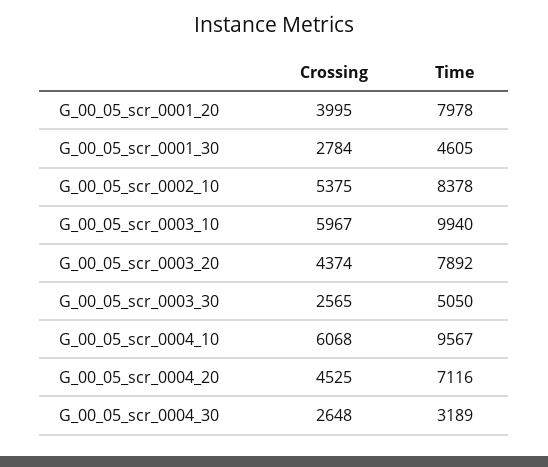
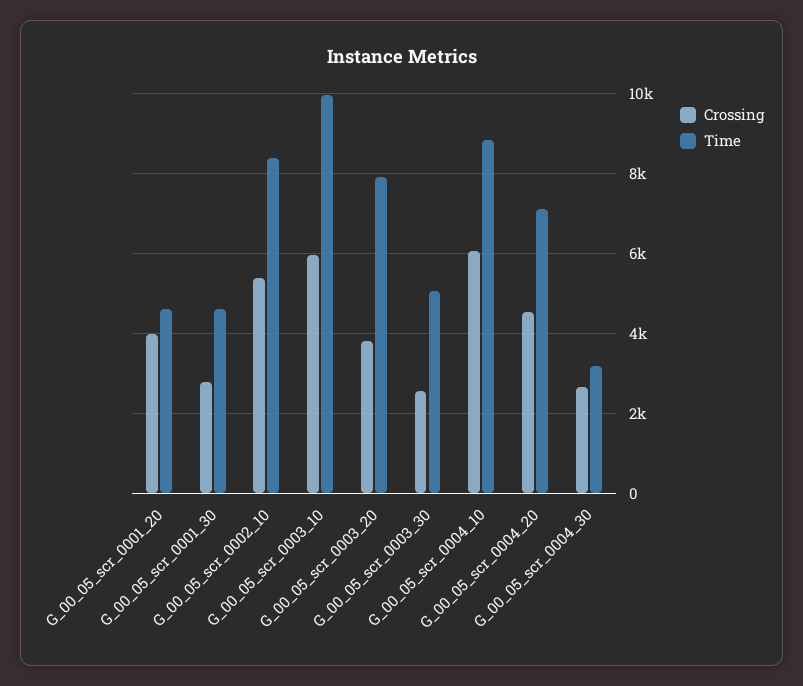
Time, G_00_05_scr_0001_20: 7978 -> 4600
Crossing, G_00_05_scr_0003_20: 4374 -> 3800
Time, G_00_05_scr_0004_10: 9567 -> 8800

